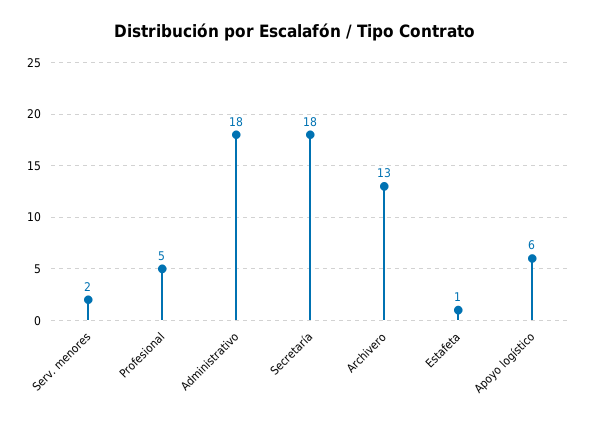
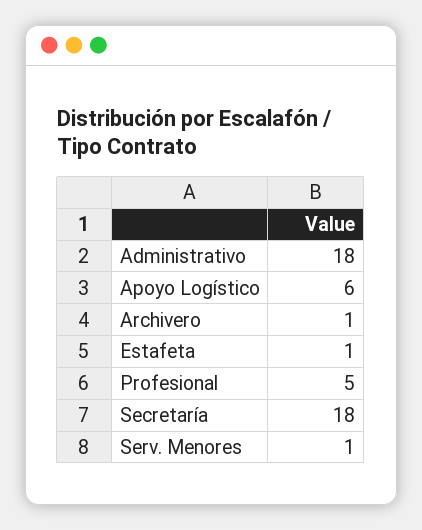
Serv. menores: 2 -> 1
Archivero: 13 -> 1

